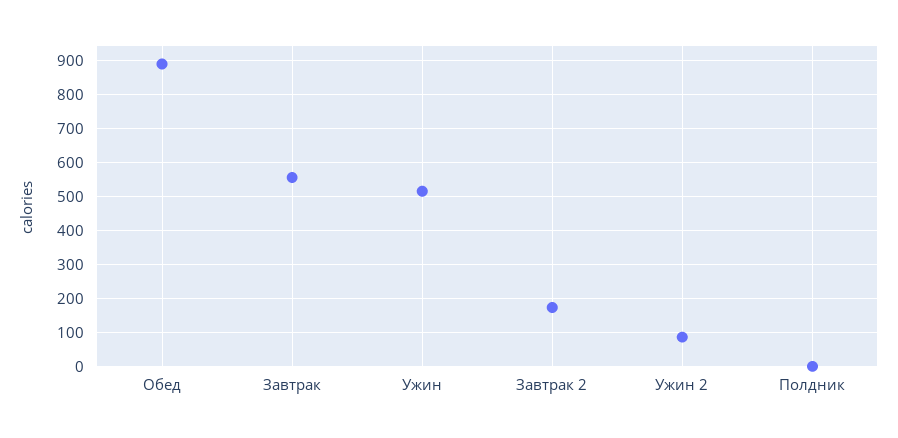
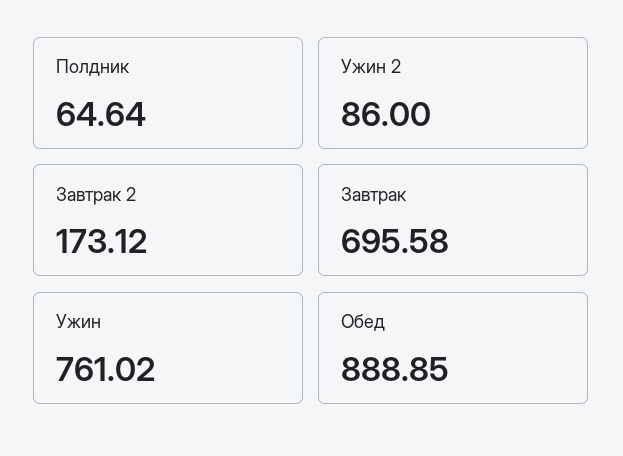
Завтрак: 560 -> 695.58
Ужин: 520 -> 761.02
Полдник: 0 -> 64.64

